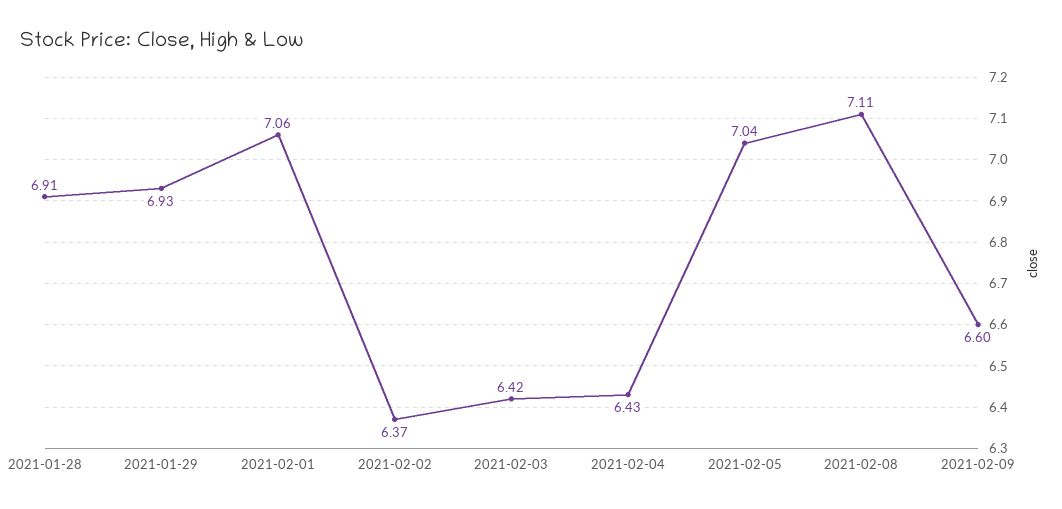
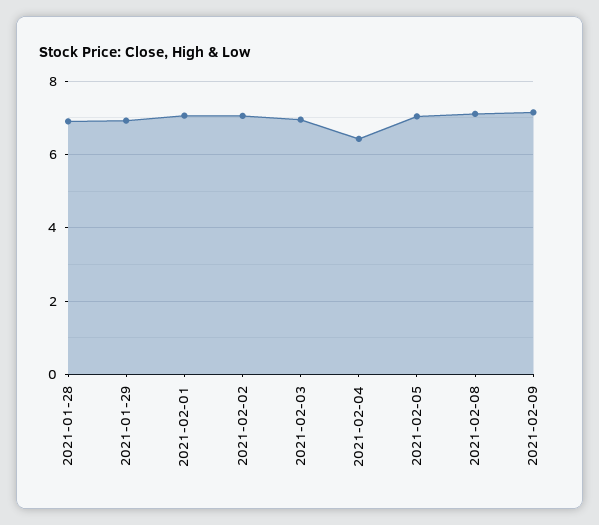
2021-02-02: 6.37 -> 7
2021-02-03: 6.42 -> 7
2021-02-09: 6.6 -> 7.2

